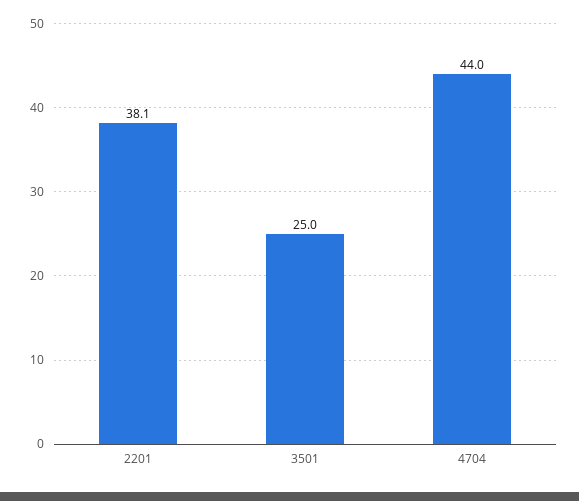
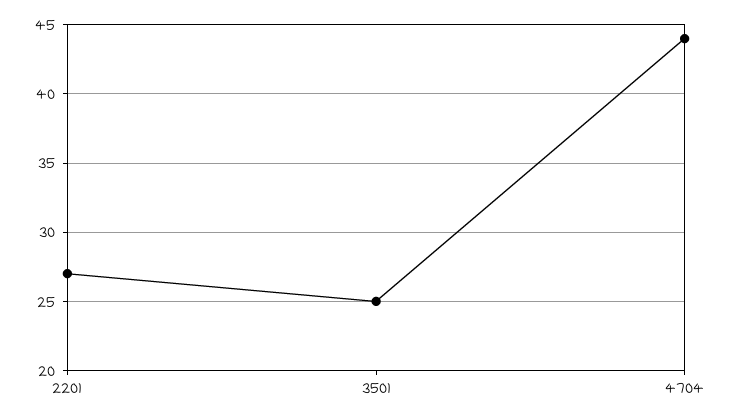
2201: 38.1 -> 27

